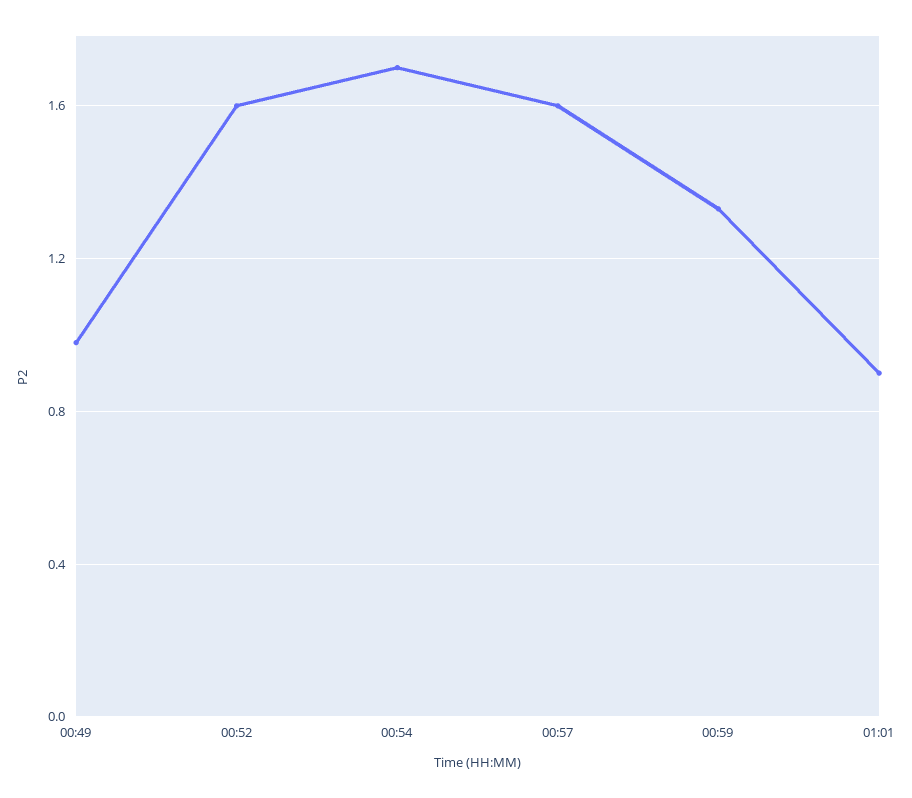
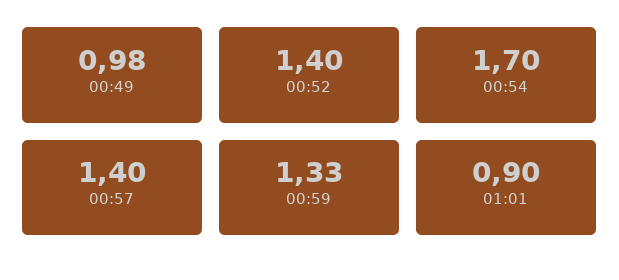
00:52: 1.6 -> 1.4
00:57: 1.6 -> 1.4

